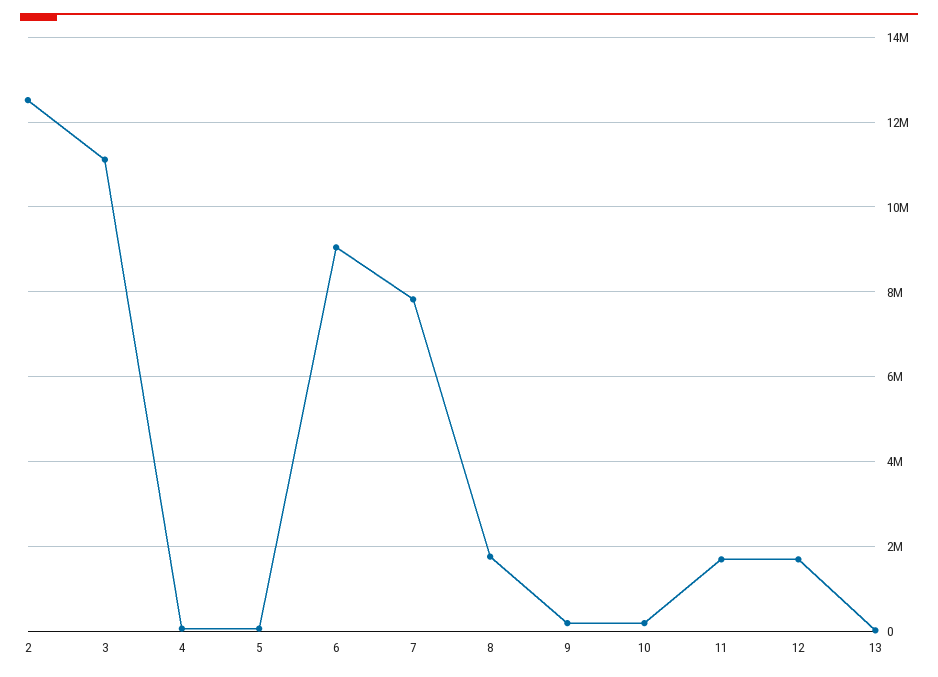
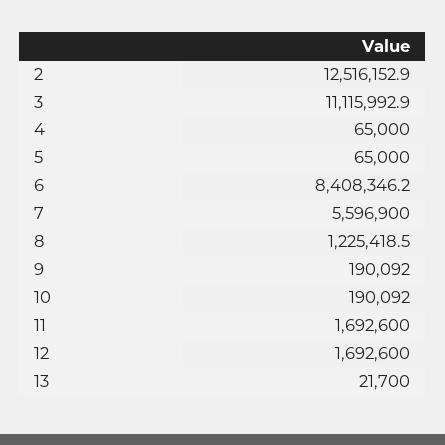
6: 9000000 -> 8408346.2
7: 7800000 -> 5596900
8: 1800000 -> 1225418.5

